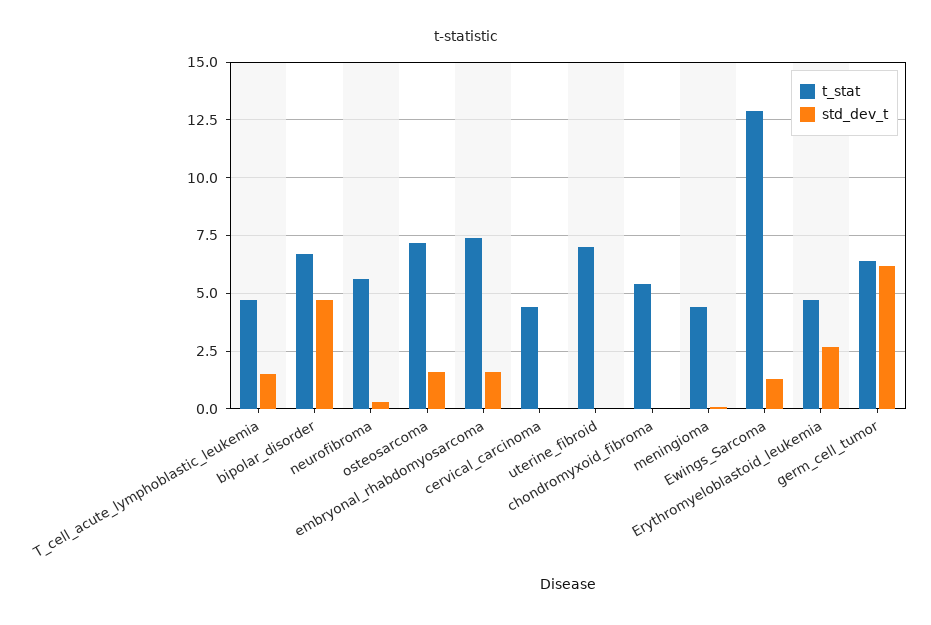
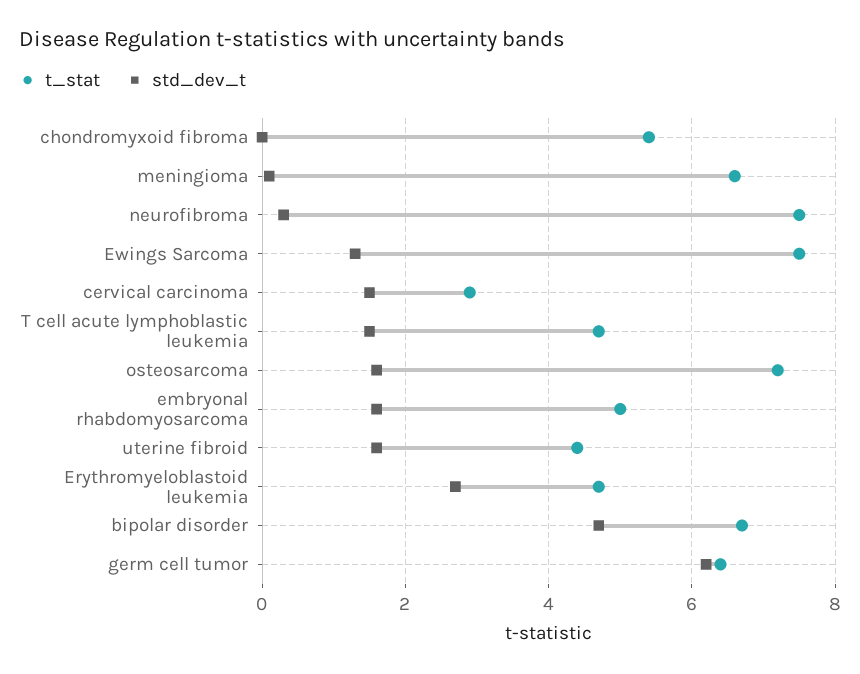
t_stat, neurofibroma: 5.5 -> 7.5
t_stat, embryonal_rhabdomyosarcoma: 7.5 -> 5
t_stat, cervical_carcinoma: 4.5 -> 3
std_dev_t, cervical_carcinoma: 0 -> 1.5
t_stat, uterine_fibroid: 7 -> 4.5
std_dev_t, uterine_fibroid: 0 -> 1.5
t_stat, meningioma: 4.5 -> 6.5
t_stat, Ewings_Sarcoma: 13 -> 7.5

